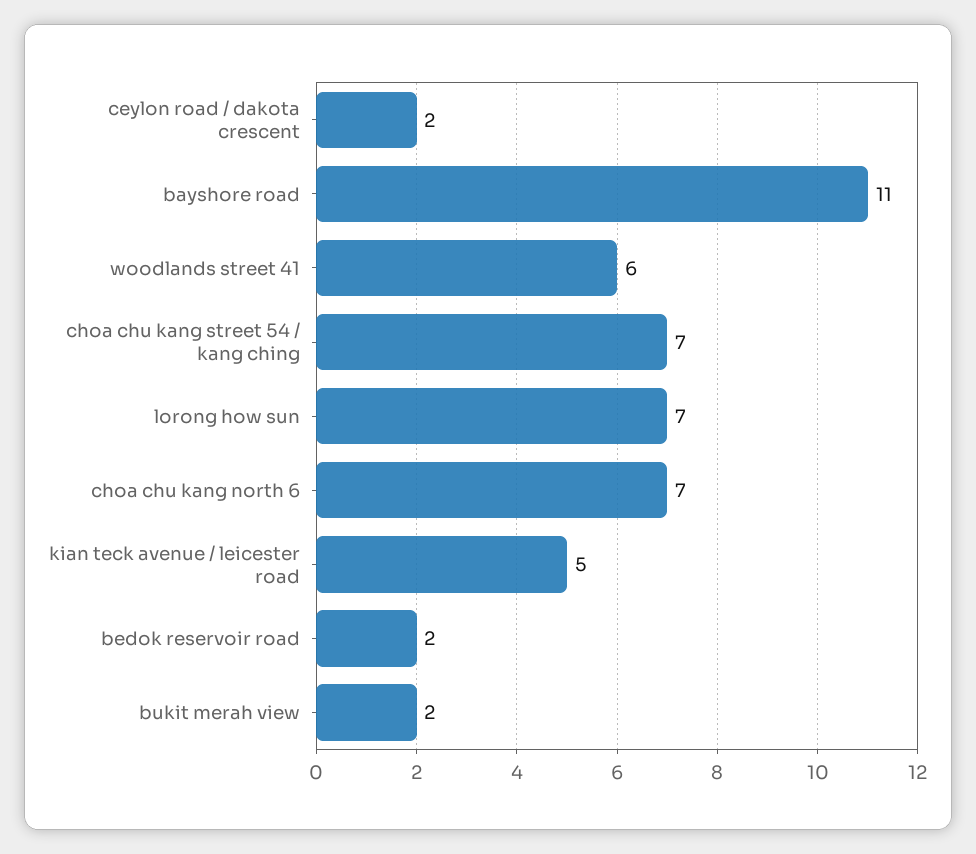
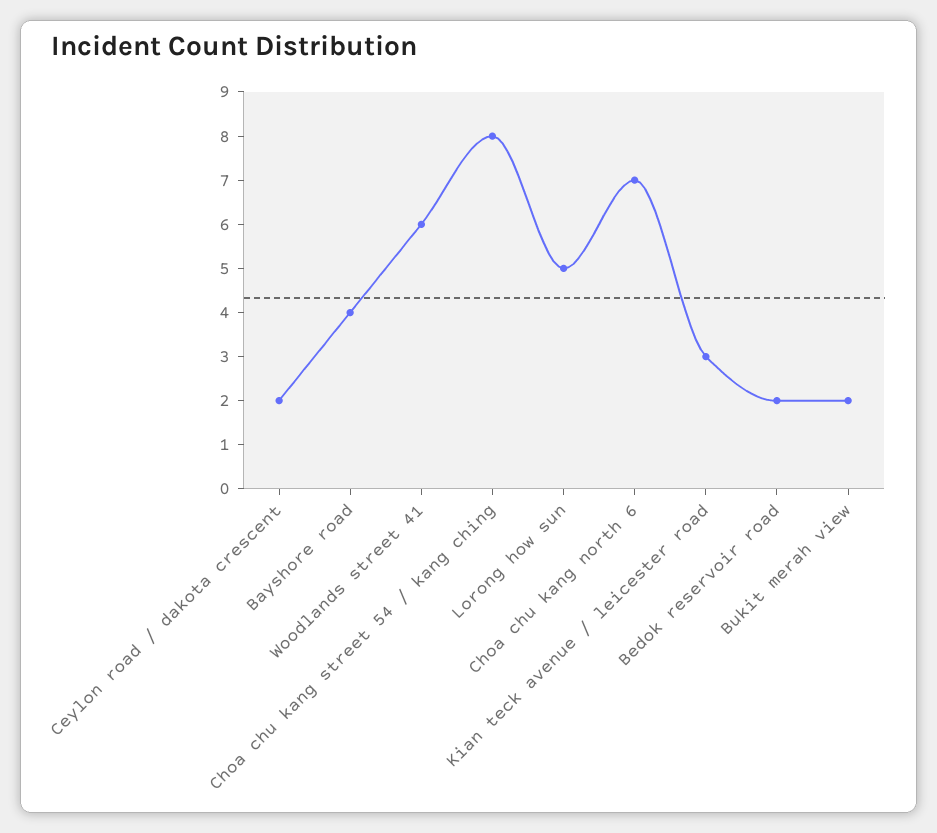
bayshore road: 11 -> 4
choa chu kang street 54 / kang ching: 7 -> 8
lorong how sun: 7 -> 5
kian teck avenue / leicester road: 5 -> 3

